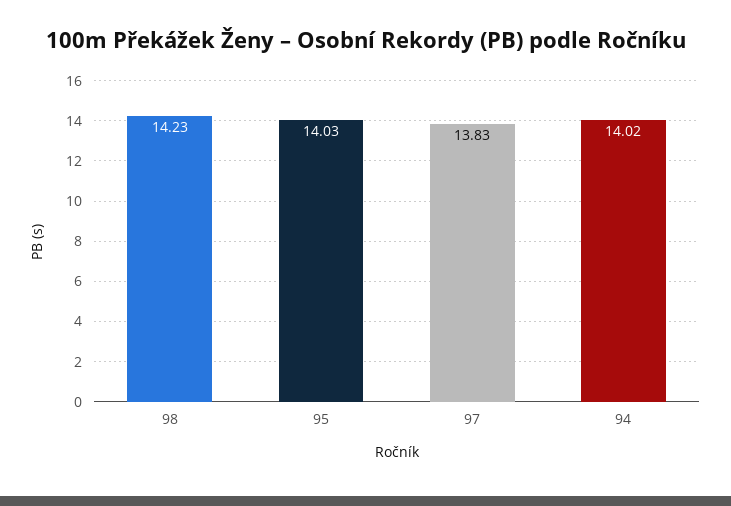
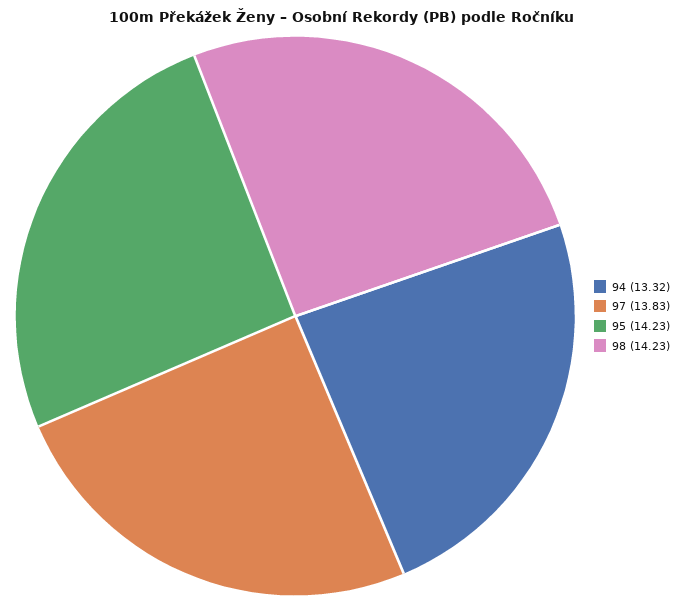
95: 14.03 -> 14.23
94: 14.02 -> 13.32

